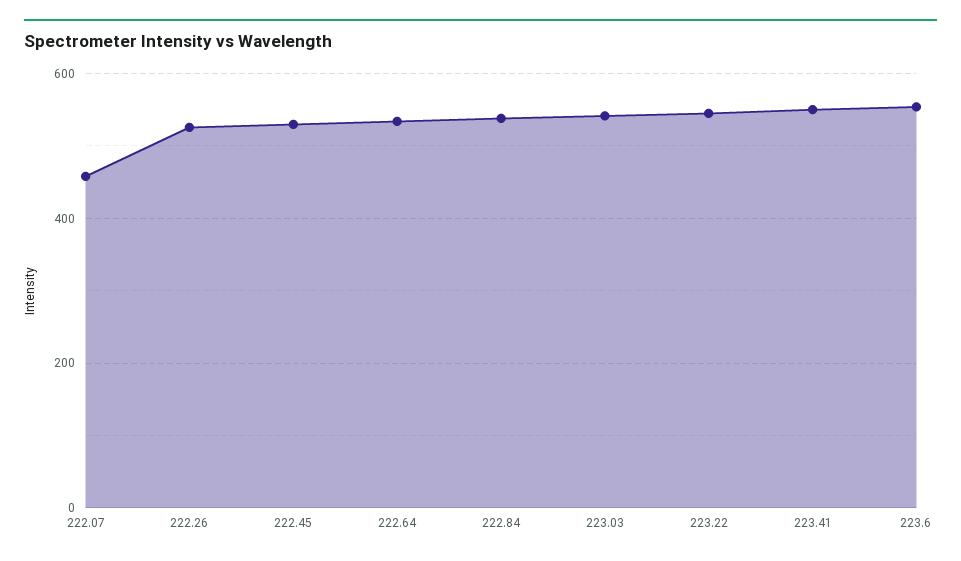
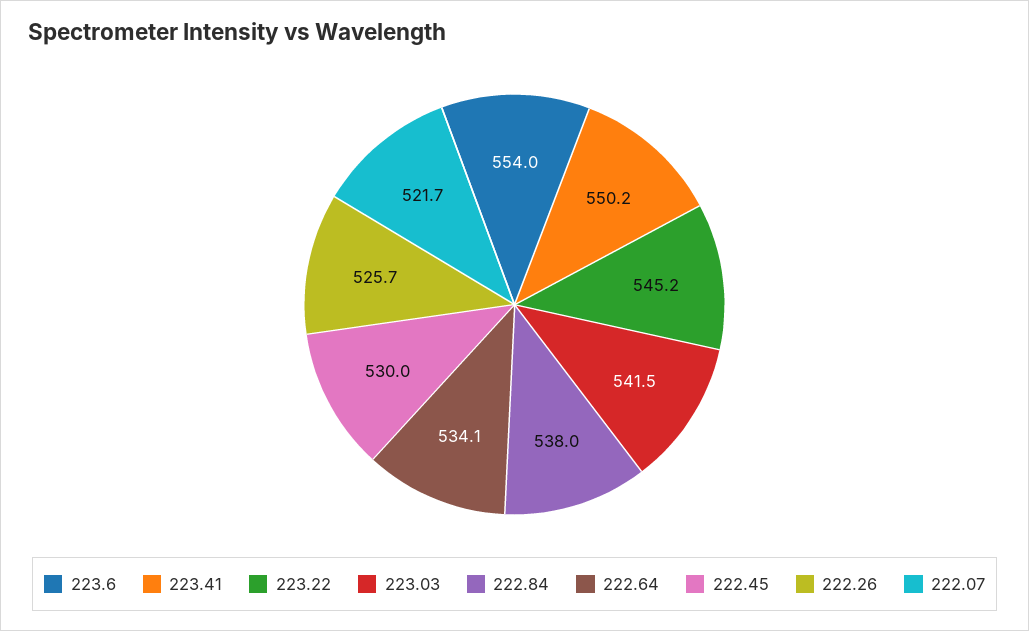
222.07: 460 -> 521.7

